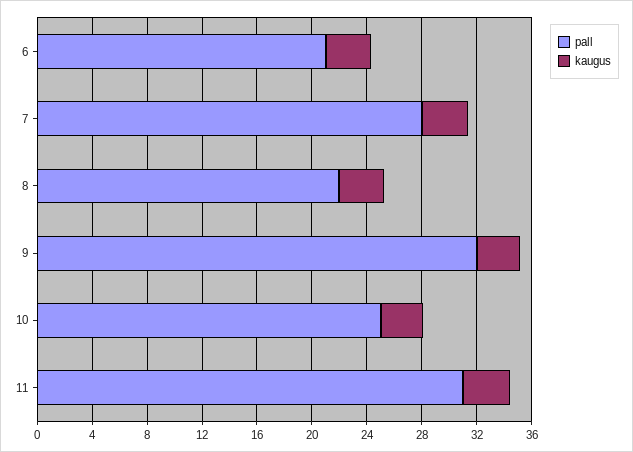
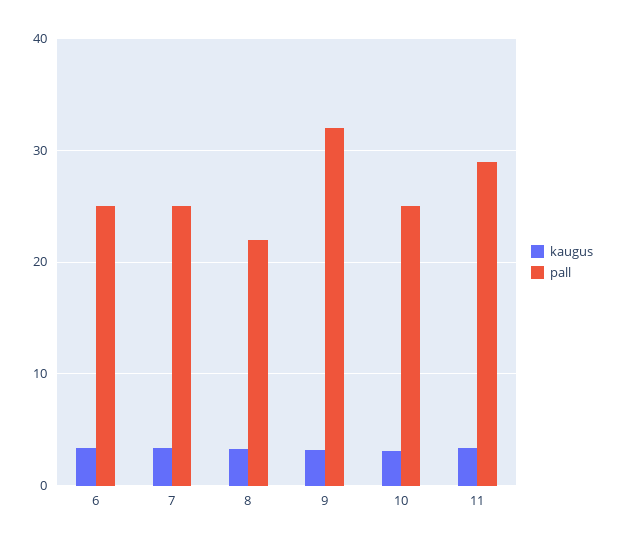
pall, 6: 21 -> 25
pall, 7: 28 -> 25
pall, 11: 31 -> 29

